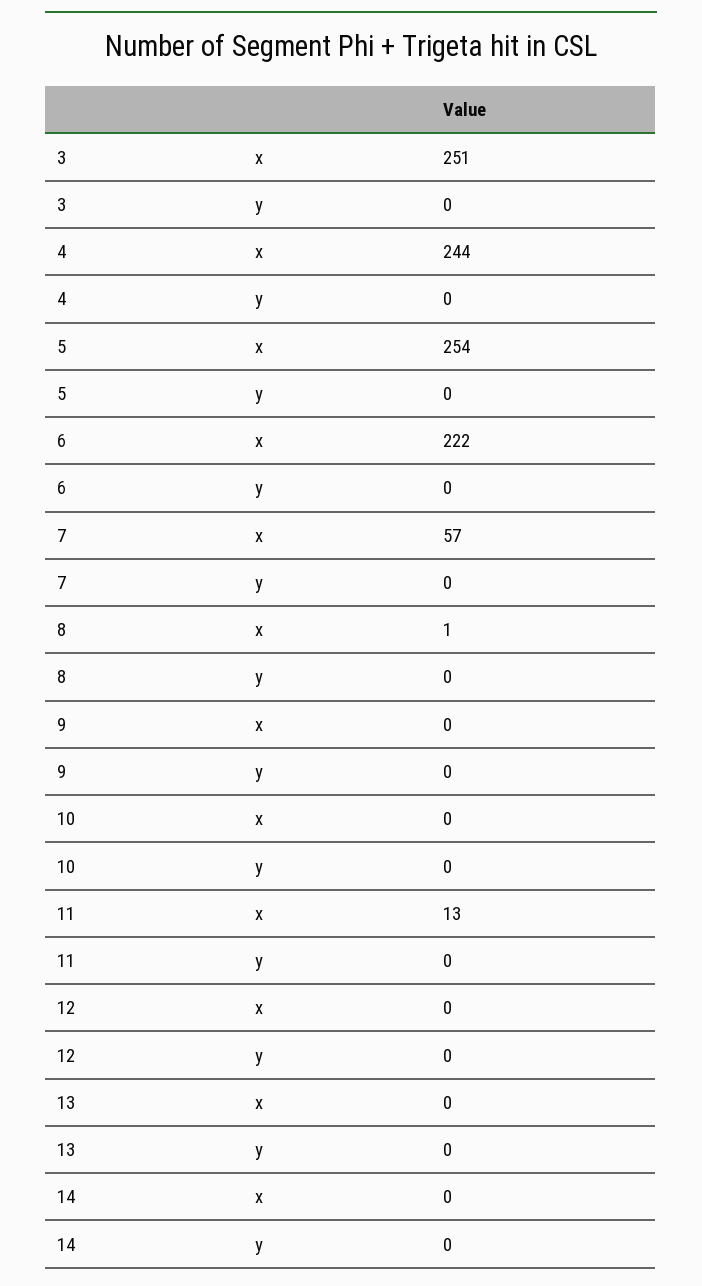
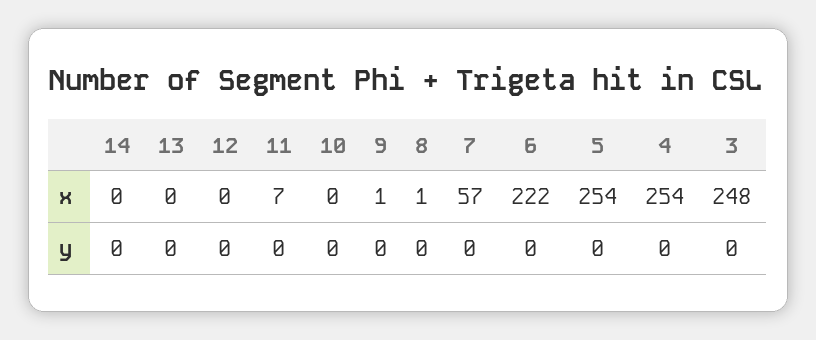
3, x: 251 -> 248
4, x: 244 -> 254
9, x: 0 -> 1
11, x: 13 -> 7

